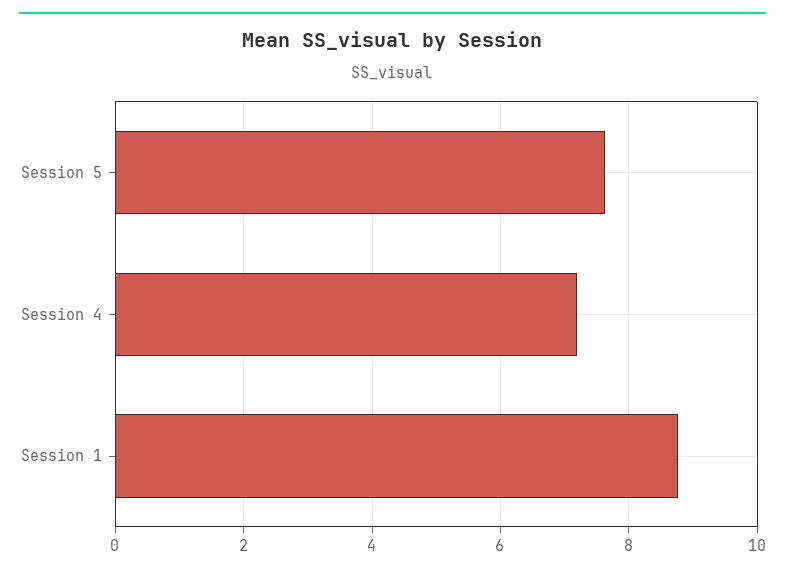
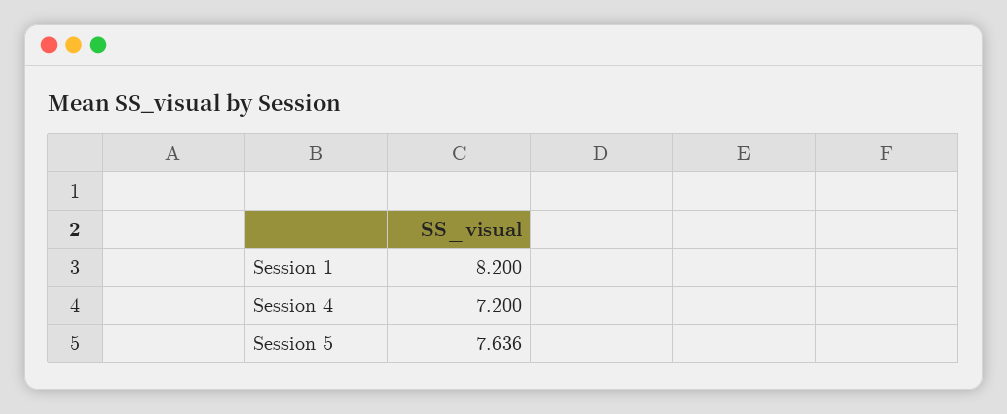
Session 1: 8.8 -> 8.2

